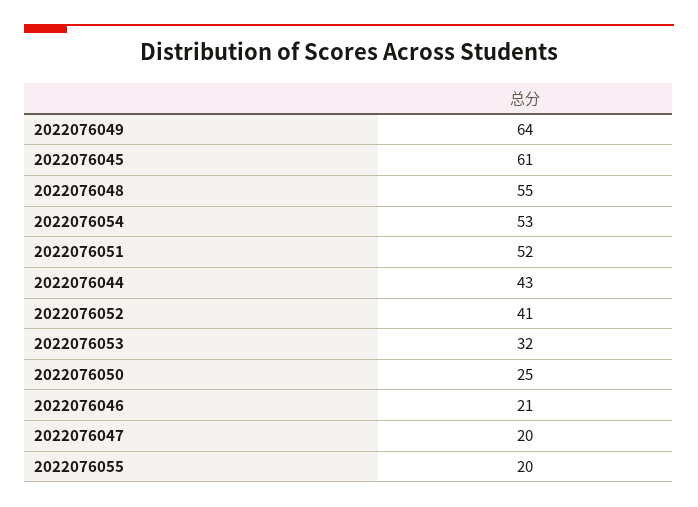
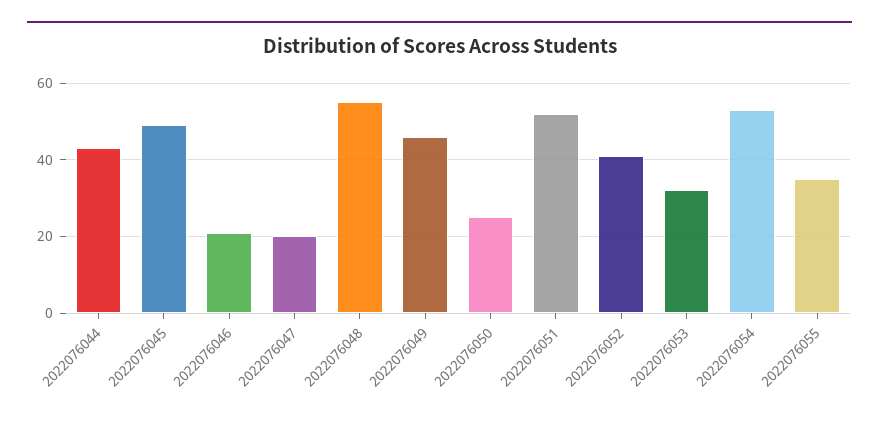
2022076049: 64 -> 45
2022076045: 61 -> 50
2022076055: 20 -> 35

